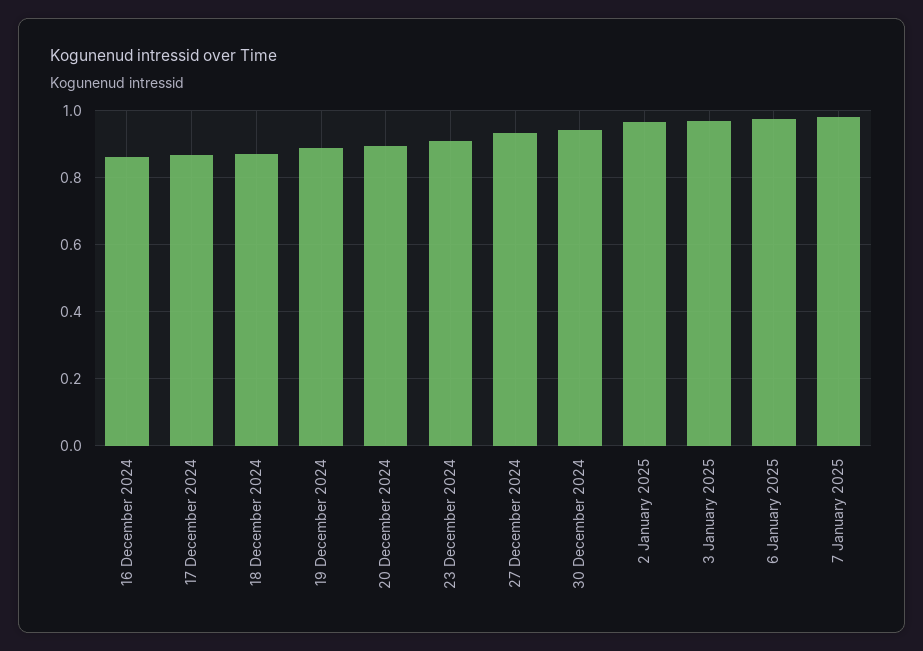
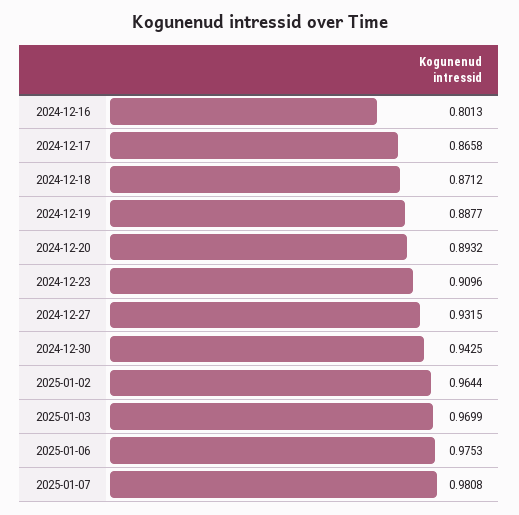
16 December 2024: 0.86 -> 0.8013

